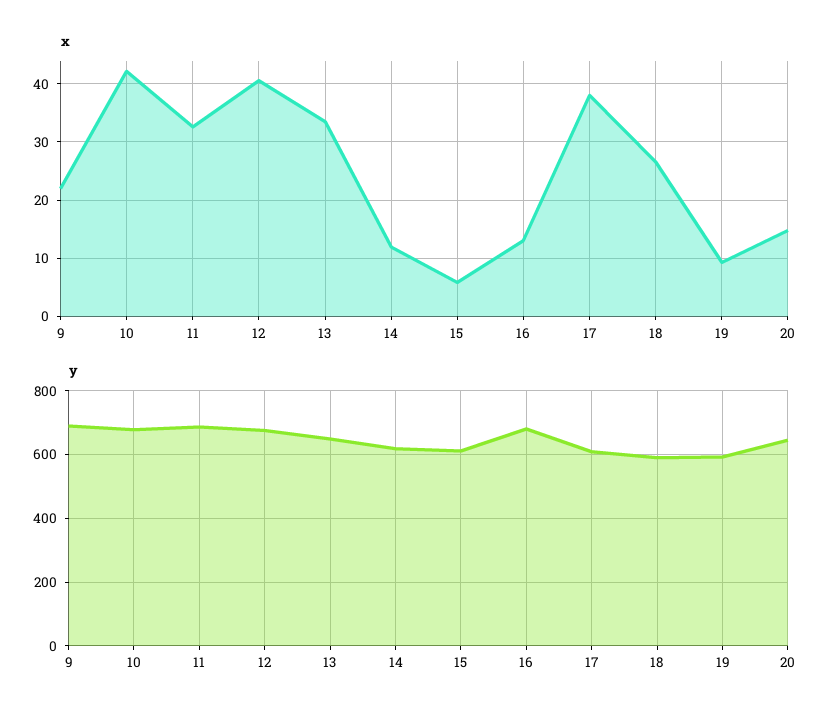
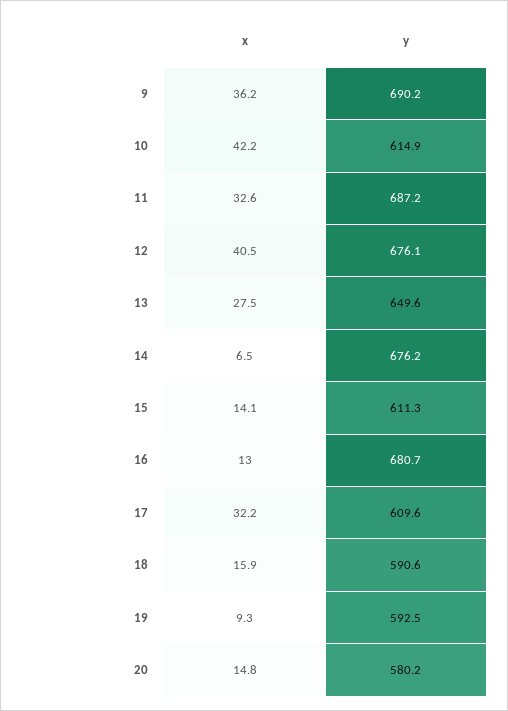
x, 9: 22 -> 36.2
x, 13: 34 -> 27.5
x, 14: 12 -> 6.5
x, 15: 6 -> 14.1
x, 17: 38 -> 32.2
x, 18: 26 -> 15.9
y, 10: 680 -> 614.9
y, 14: 620 -> 676.2
y, 20: 640 -> 580.2

